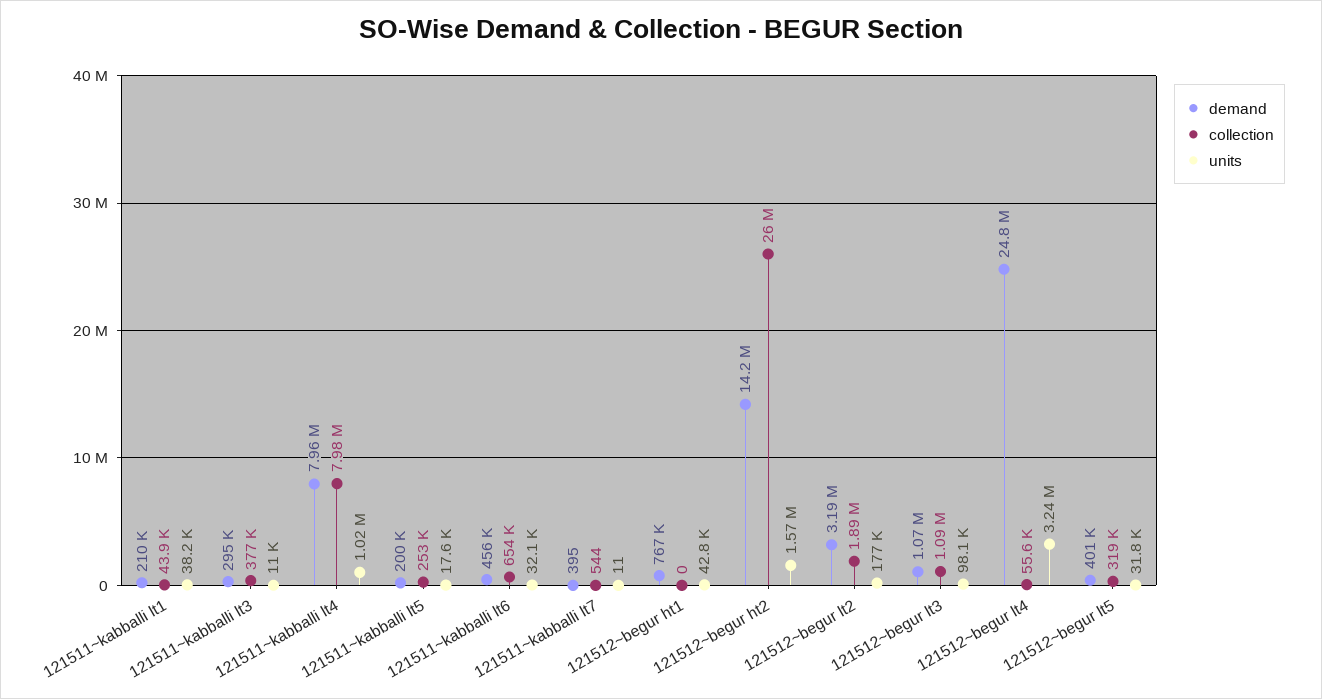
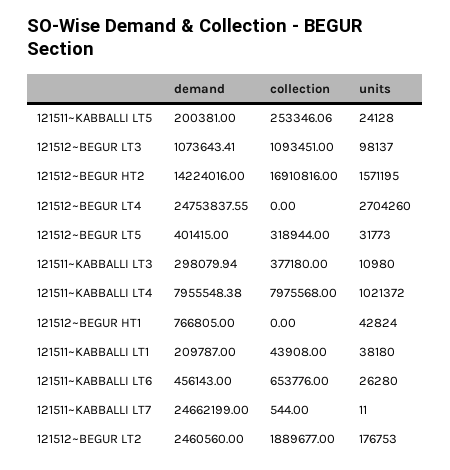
demand, 121511~kabballi lt3: 295000 -> 298079.94
units, 121511~kabballi lt5: 17600 -> 24128
units, 121511~kabballi lt6: 32100 -> 26280
demand, 121511~kabballi lt7: 395 -> 24662199
collection, 121512~begur ht2: 26000000 -> 16910816
demand, 121512~begur lt2: 3190000 -> 2460560
collection, 121512~begur lt4: 55600 -> 0
units, 121512~begur lt4: 3240000 -> 2704260

